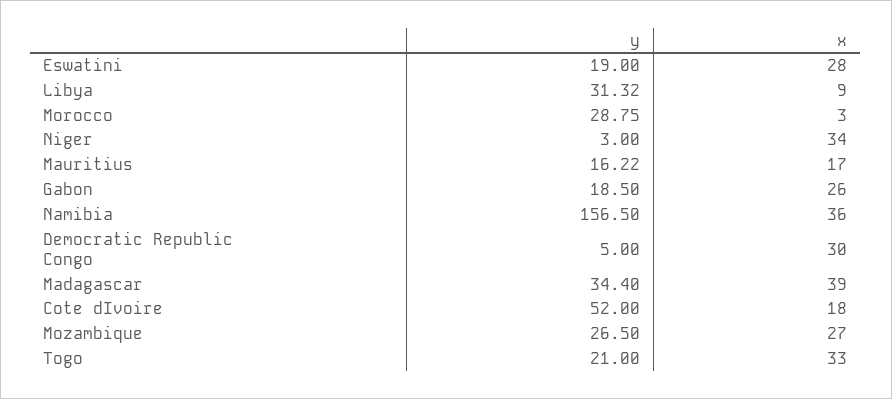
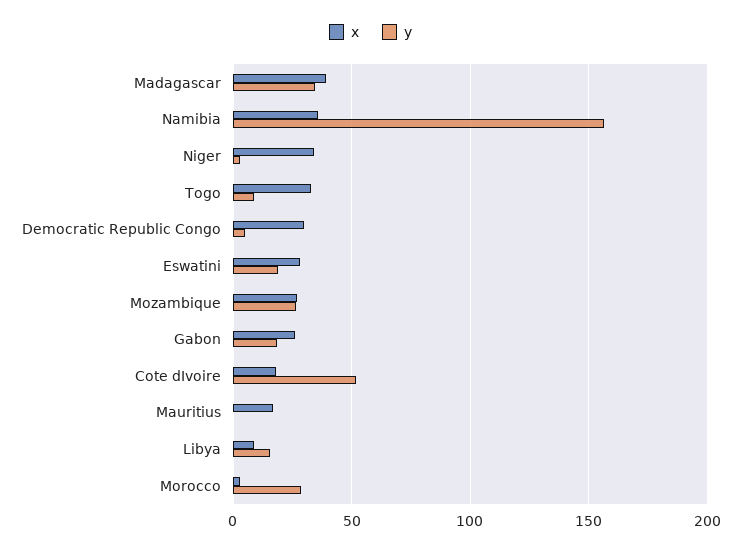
y, Libya: 31.32 -> 15
y, Mauritius: 16.22 -> 0
y, Togo: 21 -> 10

